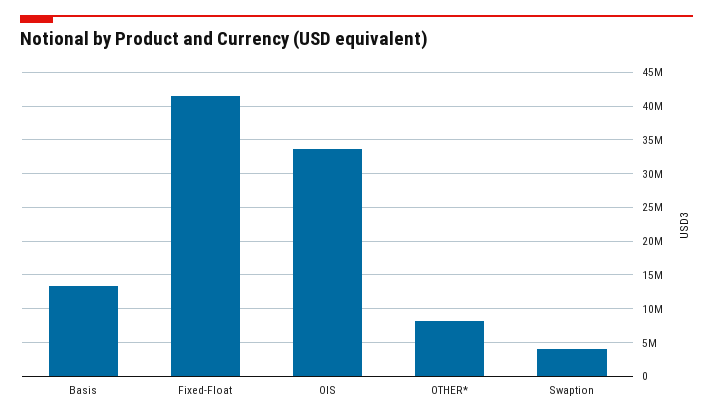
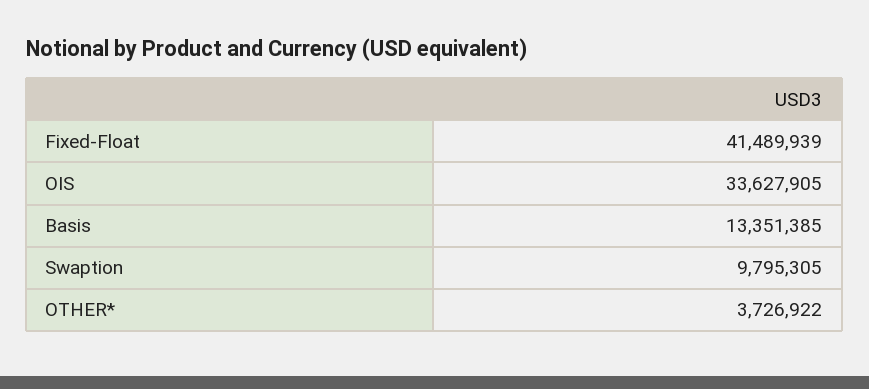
OTHER*: 8000000 -> 3726922
Swaption: 4000000 -> 9795305

